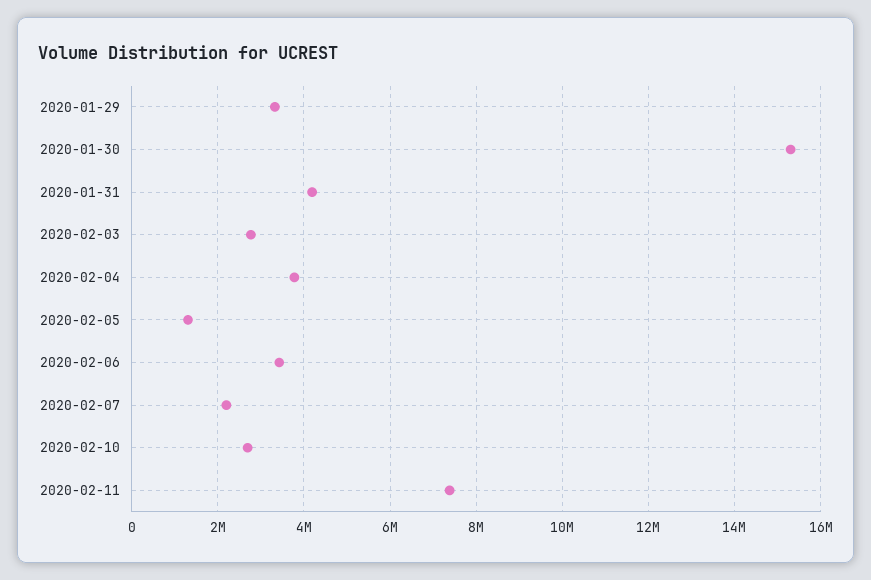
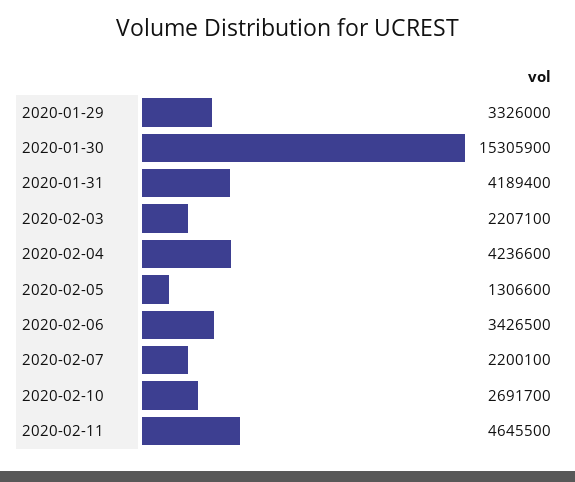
2020-02-03: 2800000 -> 2207100
2020-02-04: 3800000 -> 4236600
2020-02-11: 7400000 -> 4645500

